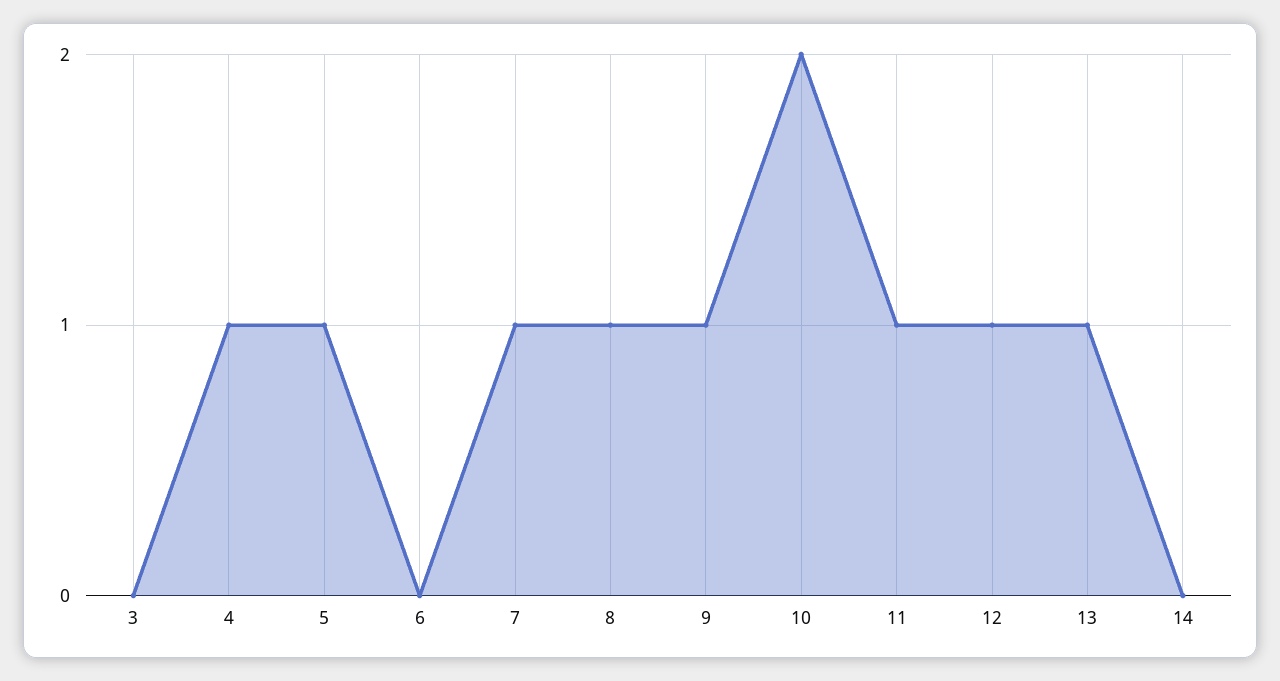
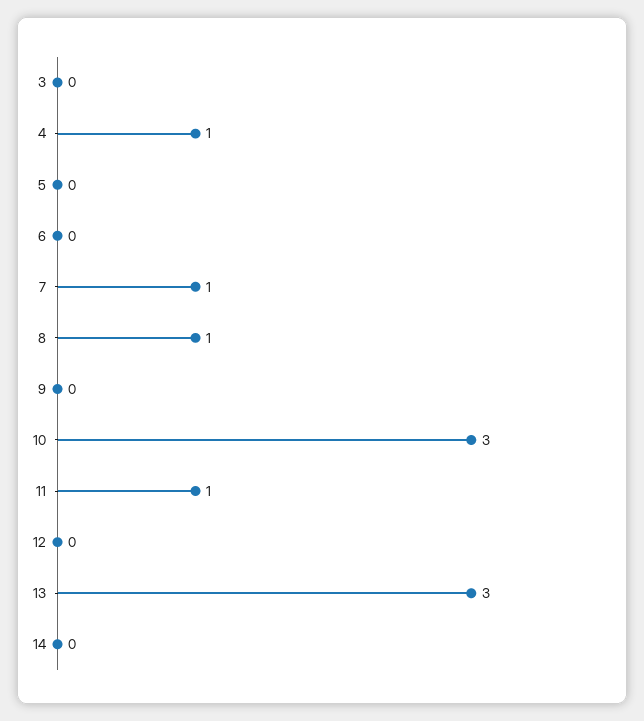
5: 1 -> 0
9: 1 -> 0
10: 2 -> 3
12: 1 -> 0
13: 1 -> 3

